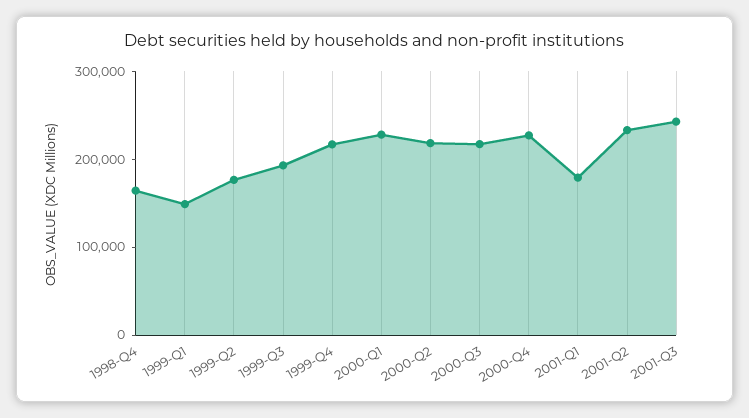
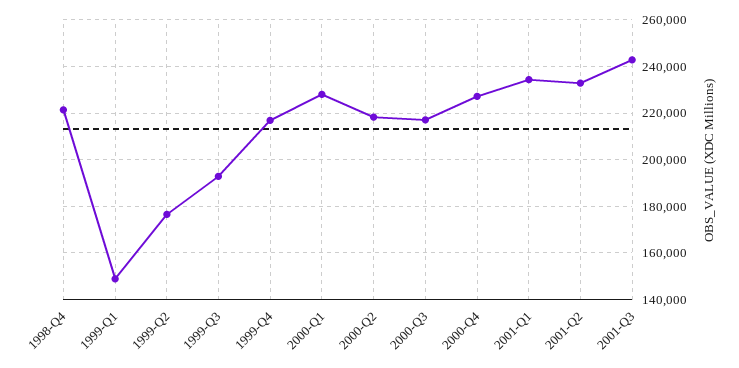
1998-Q4: 160000 -> 220000
2001-Q1: 180000 -> 235000

